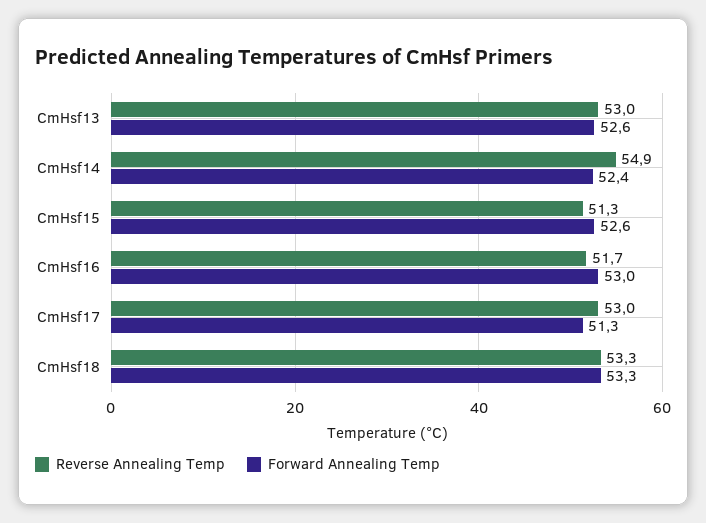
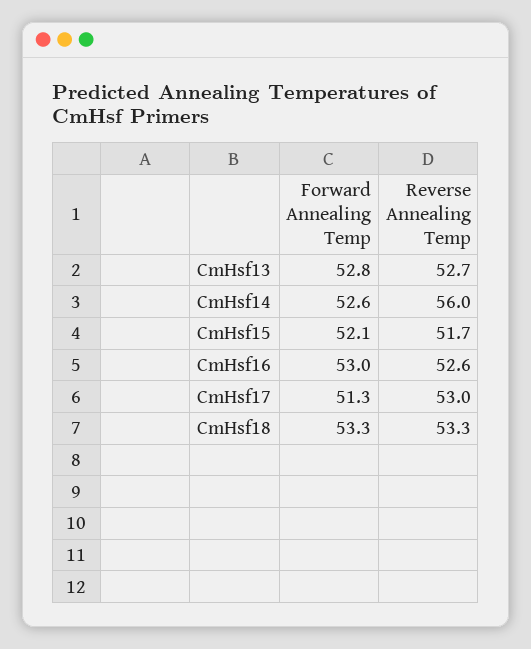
Reverse Annealing Temp, CmHsf13: 53 -> 52.7
Forward Annealing Temp, CmHsf13: 52.6 -> 52.8
Reverse Annealing Temp, CmHsf14: 54.9 -> 56
Forward Annealing Temp, CmHsf14: 52.4 -> 52.6
Reverse Annealing Temp, CmHsf15: 51.3 -> 51.7
Forward Annealing Temp, CmHsf15: 52.6 -> 52.1
Reverse Annealing Temp, CmHsf16: 51.7 -> 52.6

